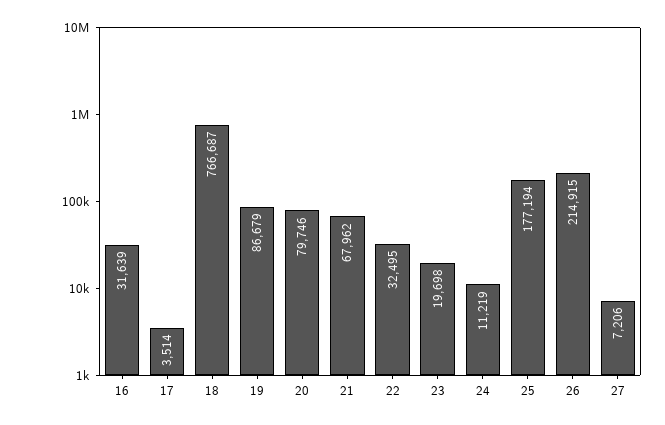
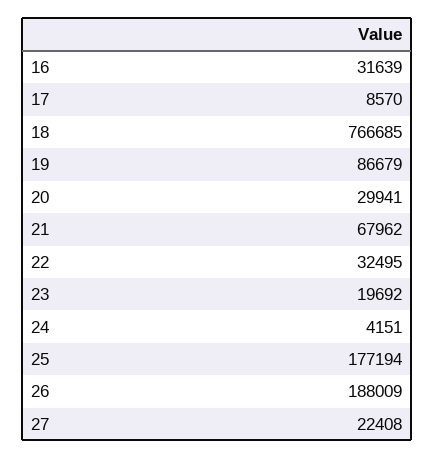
17: 3514 -> 8570
18: 766687 -> 766685
20: 79746 -> 29941
23: 19698 -> 19692
24: 11219 -> 4151
26: 214915 -> 188009
27: 7206 -> 22408

